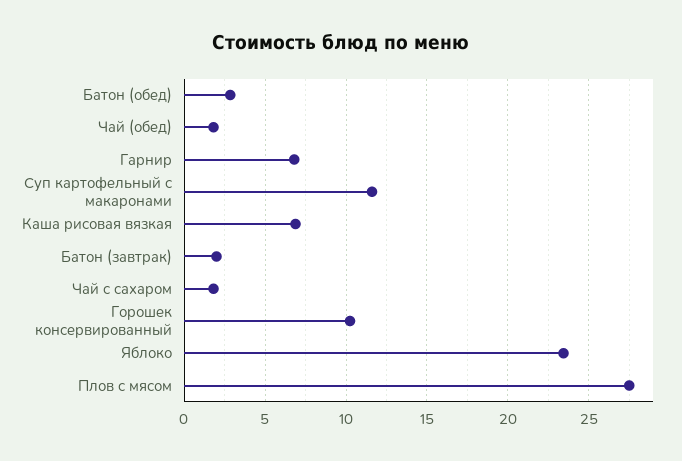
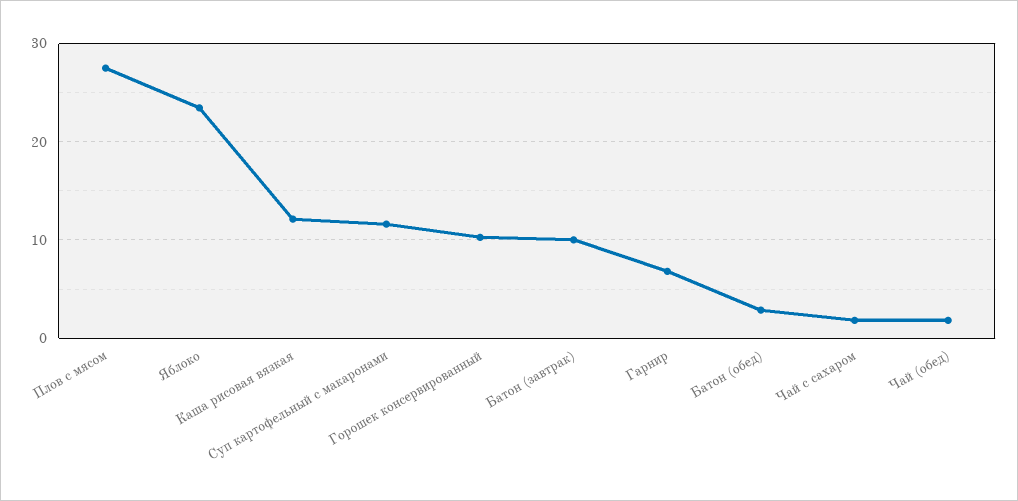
Каша рисовая вязкая: 7 -> 12
Батон (завтрак): 2 -> 10

